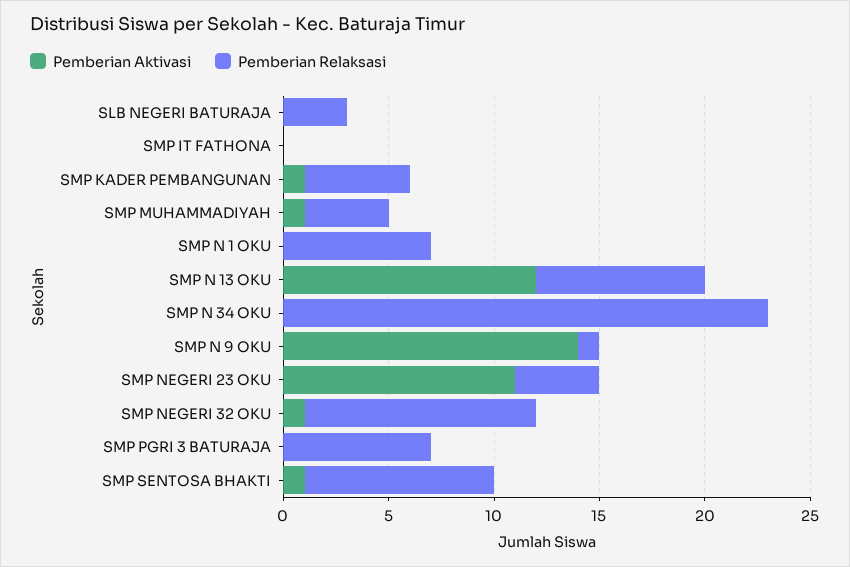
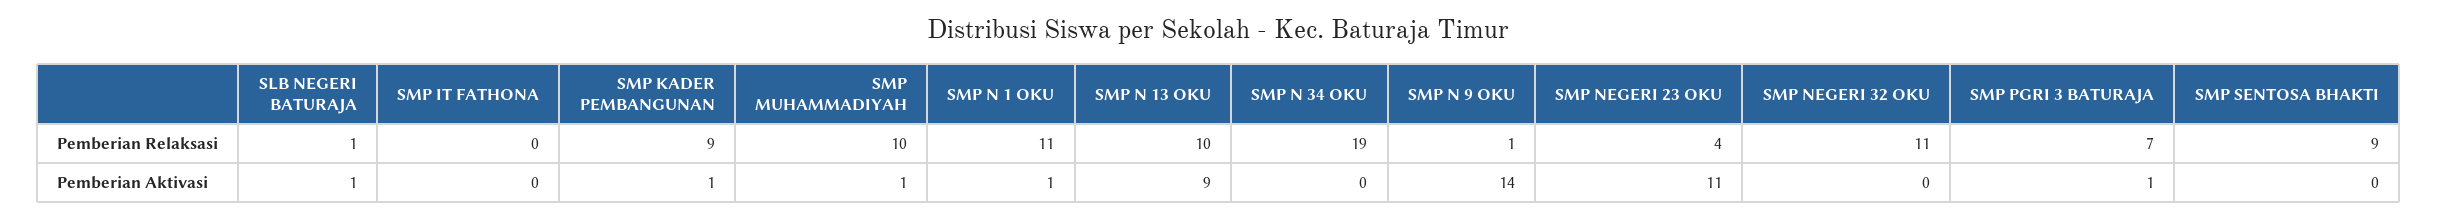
Pemberian Aktivasi, SLB NEGERI BATURAJA: 0 -> 1
Pemberian Relaksasi, SLB NEGERI BATURAJA: 3 -> 1
Pemberian Relaksasi, SMP KADER PEMBANGUNAN: 5 -> 9
Pemberian Relaksasi, SMP MUHAMMADIYAH: 4 -> 10
Pemberian Aktivasi, SMP N 1 OKU: 0 -> 1
Pemberian Relaksasi, SMP N 1 OKU: 7 -> 11
Pemberian Aktivasi, SMP N 13 OKU: 12 -> 9
Pemberian Relaksasi, SMP N 13 OKU: 8 -> 10
Pemberian Relaksasi, SMP N 34 OKU: 23 -> 19
Pemberian Aktivasi, SMP NEGERI 32 OKU: 1 -> 0
Pemberian Aktivasi, SMP PGRI 3 BATURAJA: 0 -> 1
Pemberian Aktivasi, SMP SENTOSA BHAKTI: 1 -> 0

